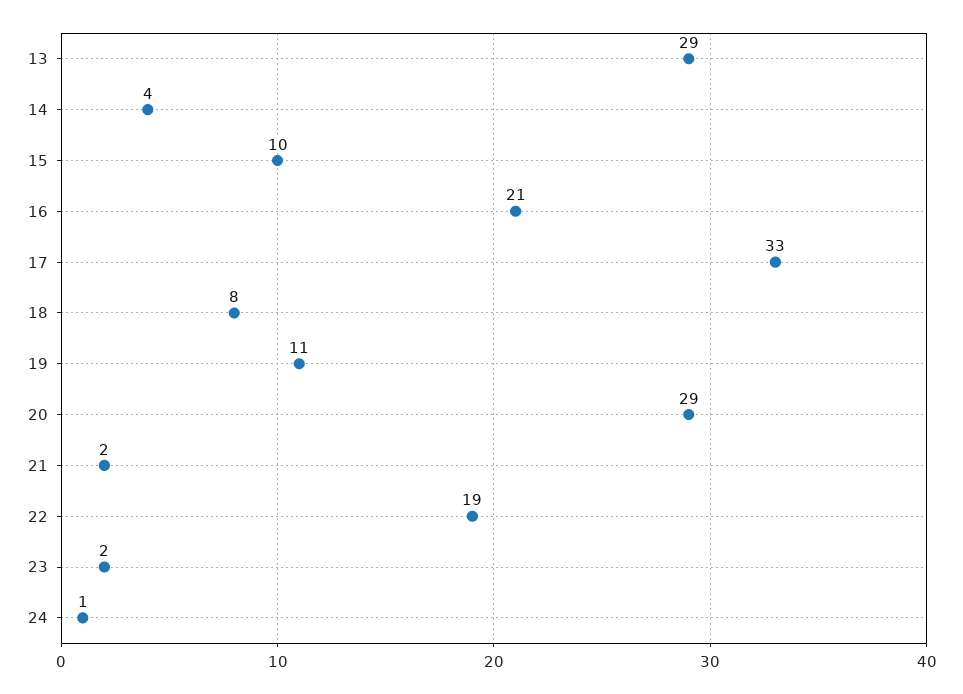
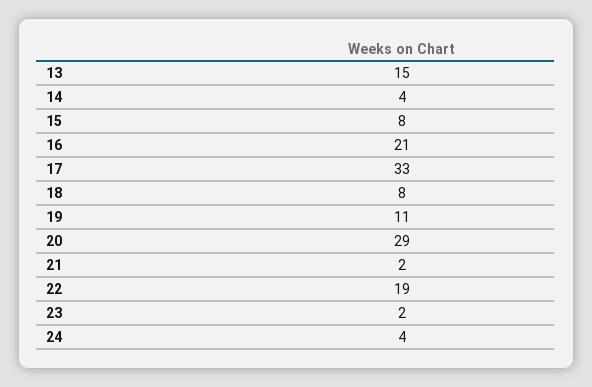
13: 29 -> 15
15: 10 -> 8
24: 1 -> 4

